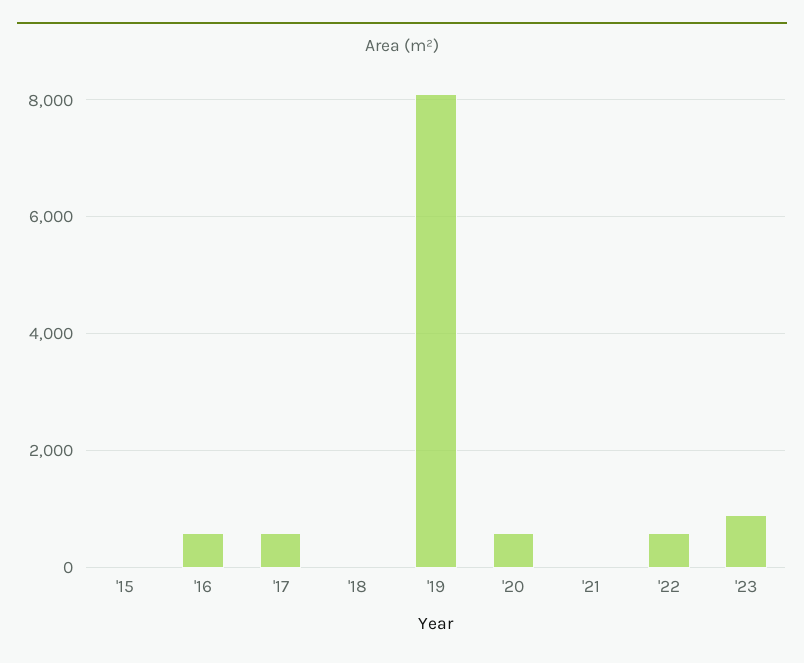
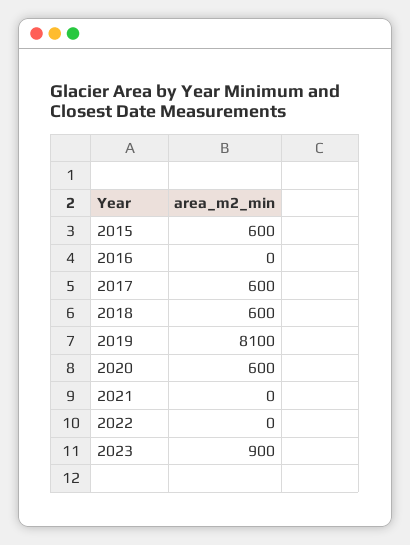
'15: 0 -> 600
'16: 600 -> 0
'18: 0 -> 600
'22: 600 -> 0

